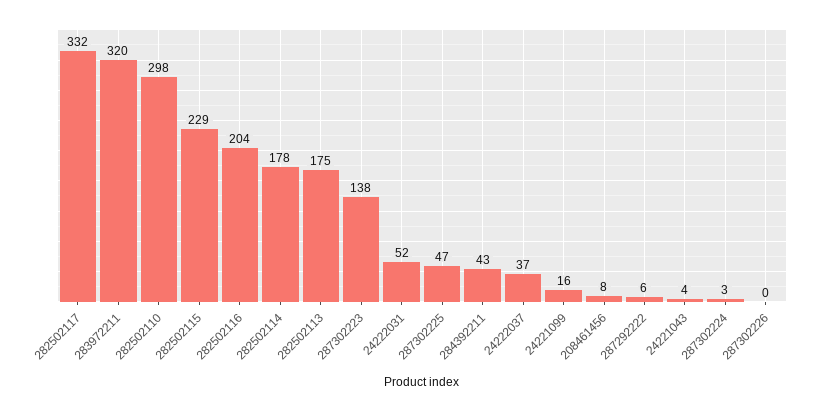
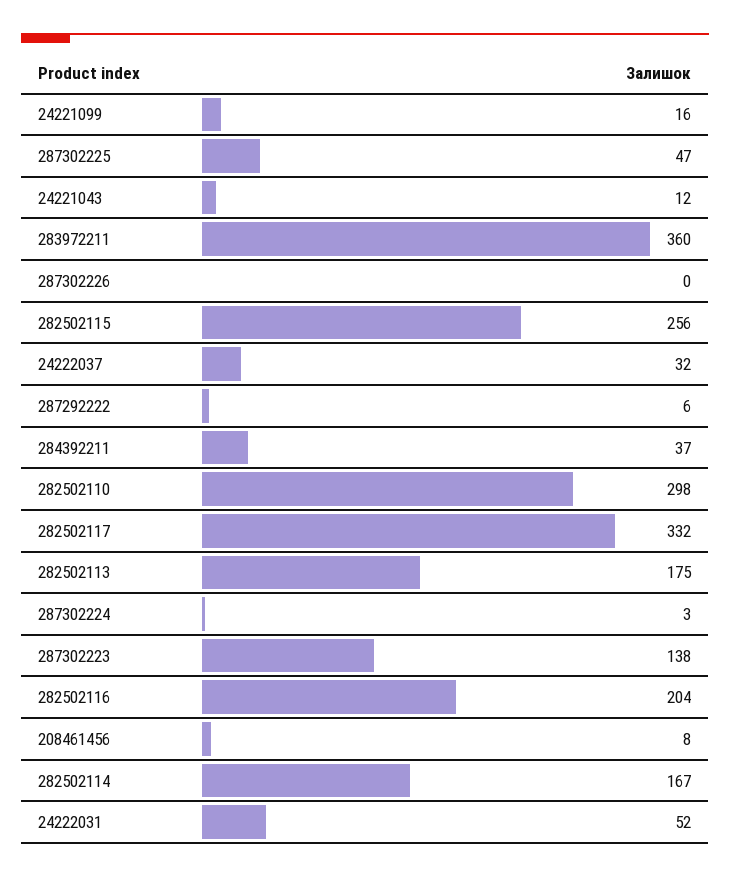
283972211: 320 -> 360
282502115: 229 -> 256
282502114: 178 -> 167
284392211: 43 -> 37
24222037: 37 -> 32
24221043: 4 -> 12

